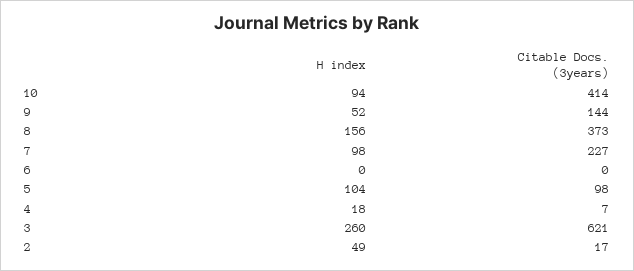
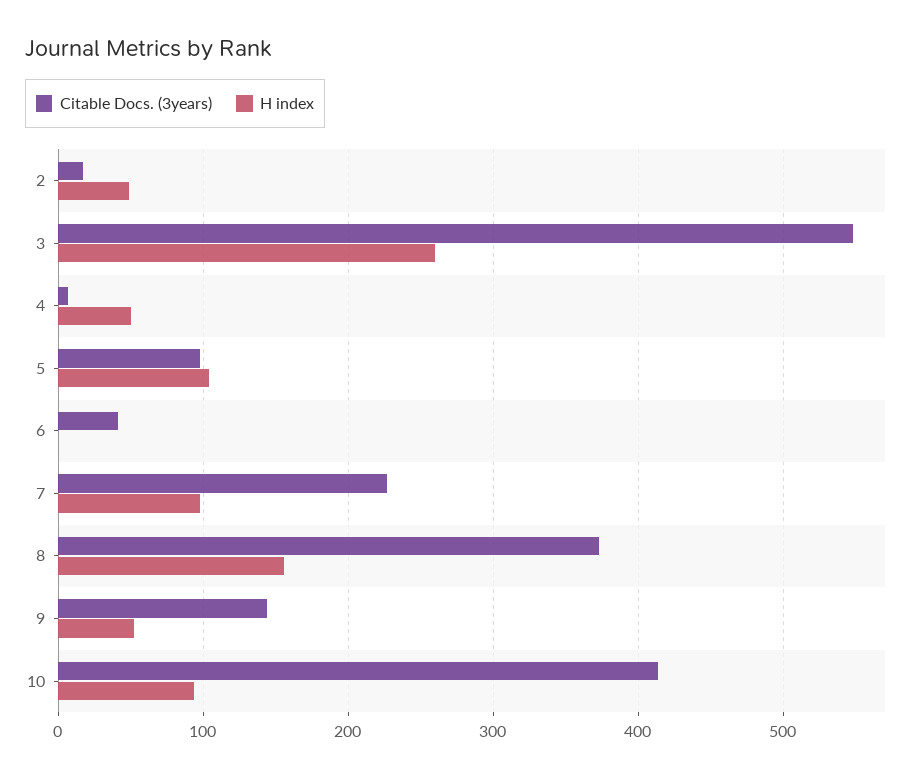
Citable Docs. (3years), 6: 0 -> 40
H index, 4: 18 -> 50
Citable Docs. (3years), 3: 621 -> 550

